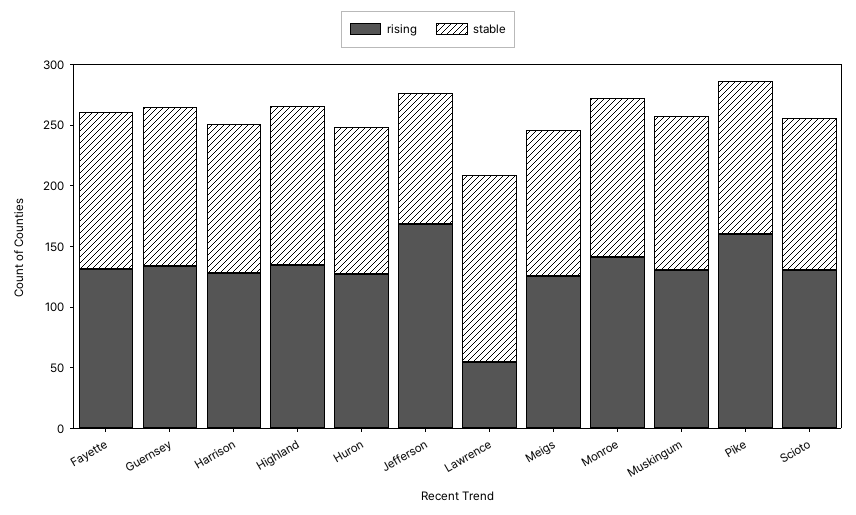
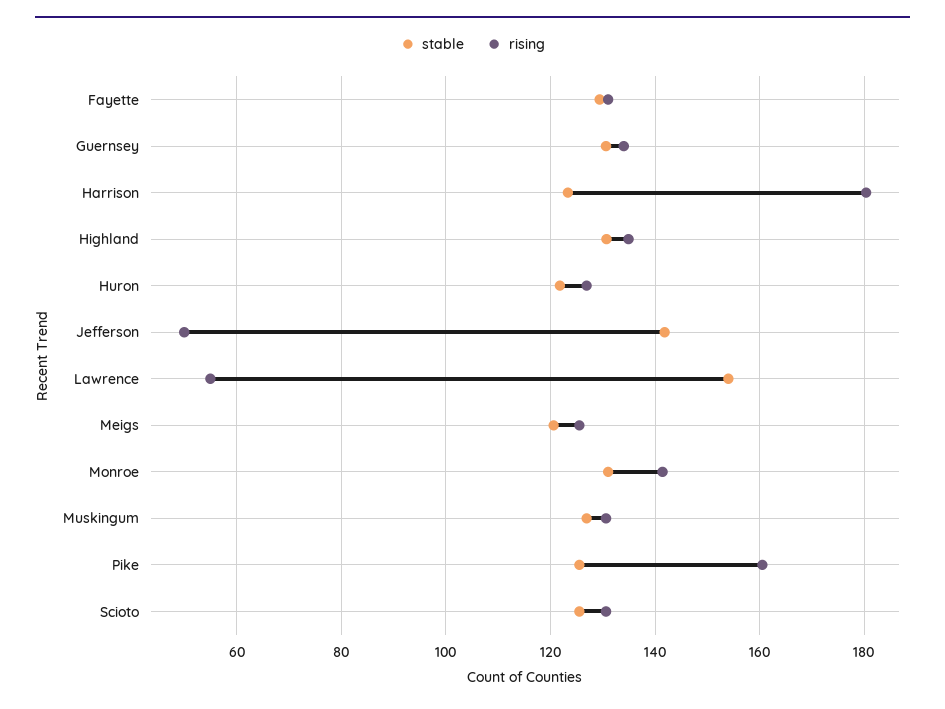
rising, Harrison: 130 -> 180
rising, Jefferson: 170 -> 50
stable, Jefferson: 110 -> 142

